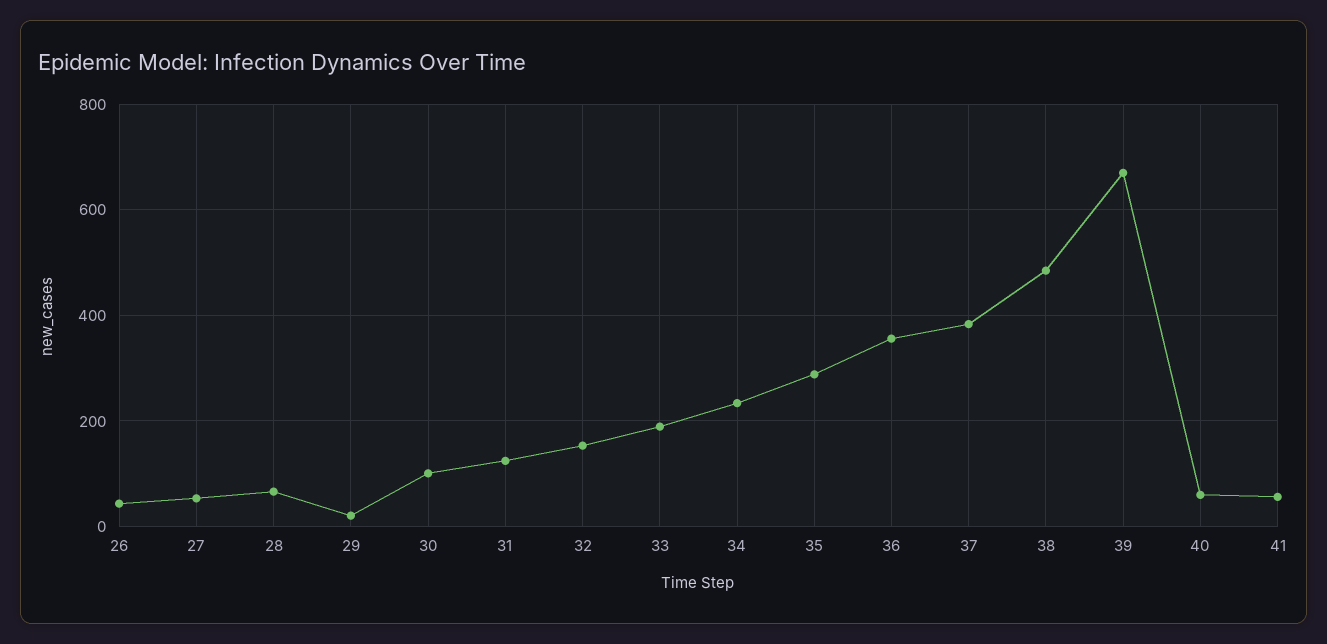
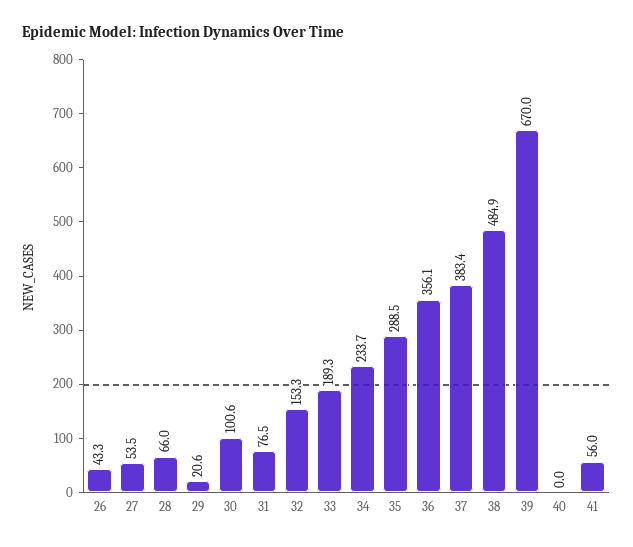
31: 120 -> 76.5
40: 60 -> 0

